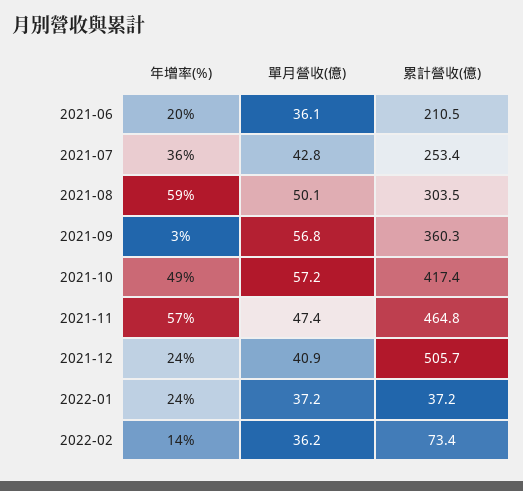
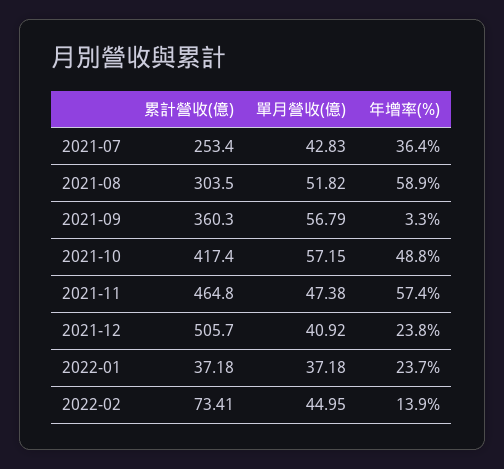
年增率(%), 2021-06: 20 -> none
單月營收(億), 2021-06: 36.1 -> none
累計營收(億), 2021-06: 210.5 -> none
單月營收(億), 2021-08: 50.1 -> 51.82
單月營收(億), 2022-02: 36.2 -> 44.95

